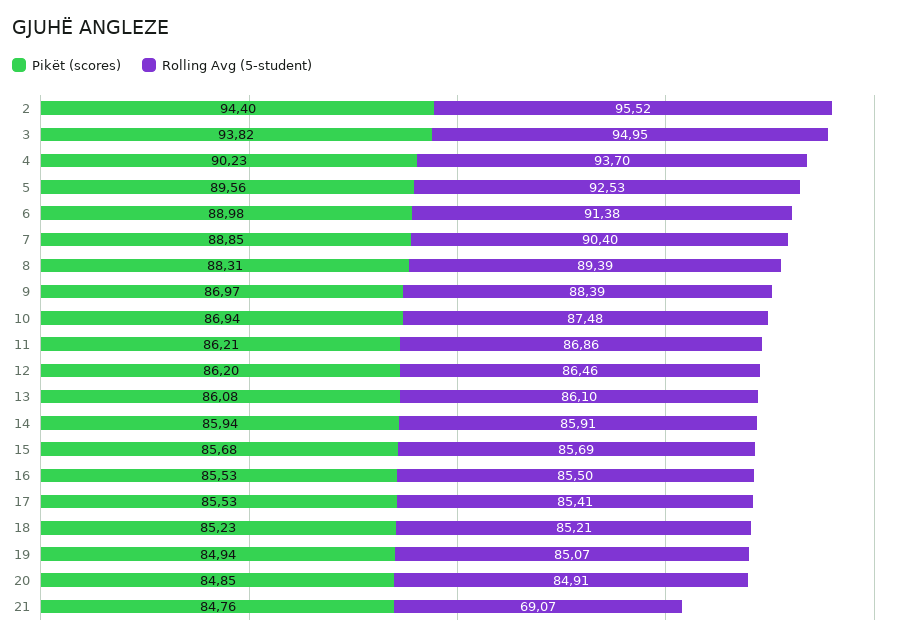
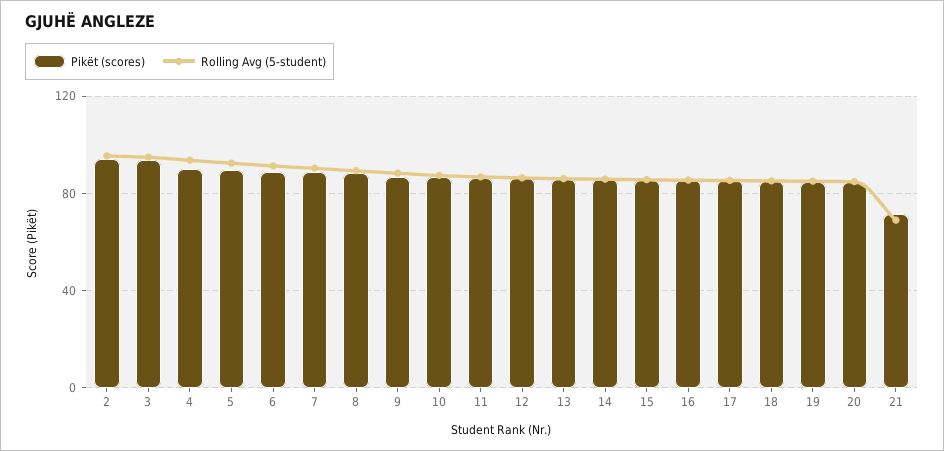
Pikët (scores), 21: 84.76 -> 70

